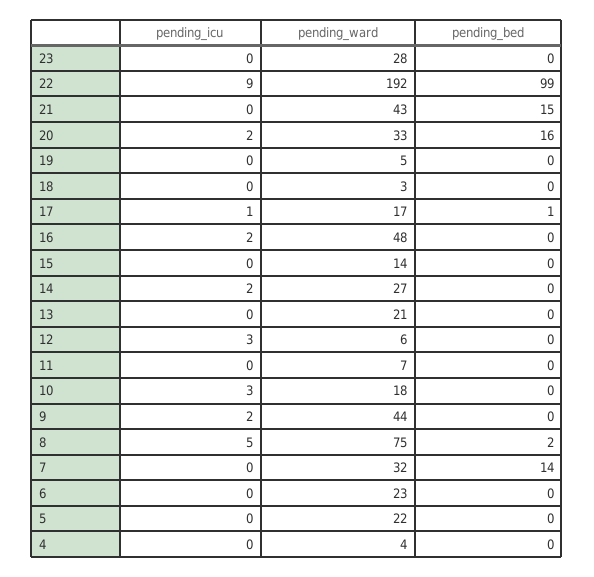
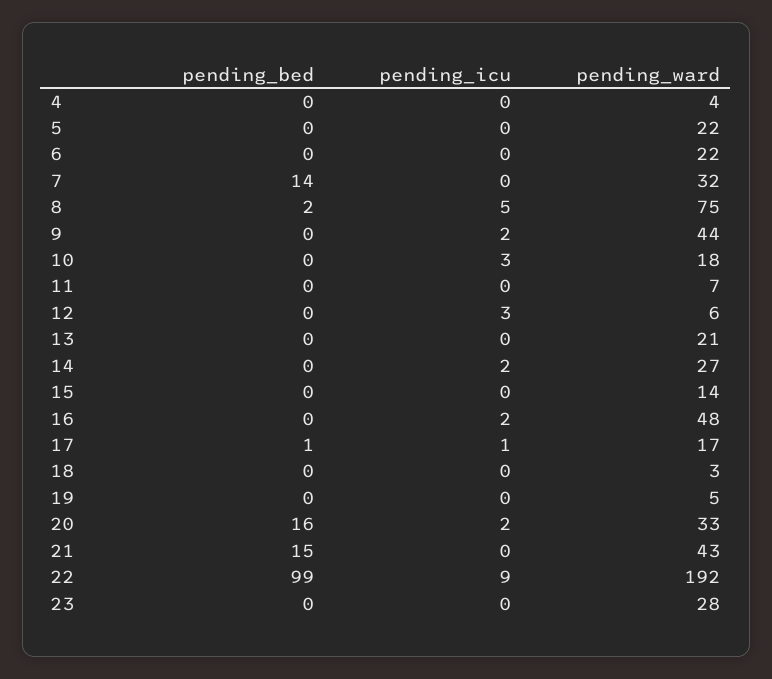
pending_ward, 6: 23 -> 22

